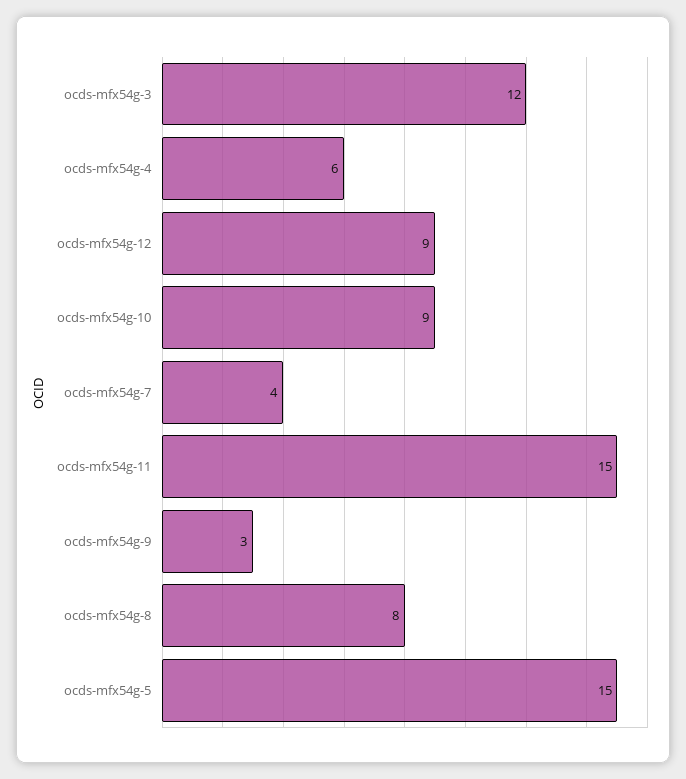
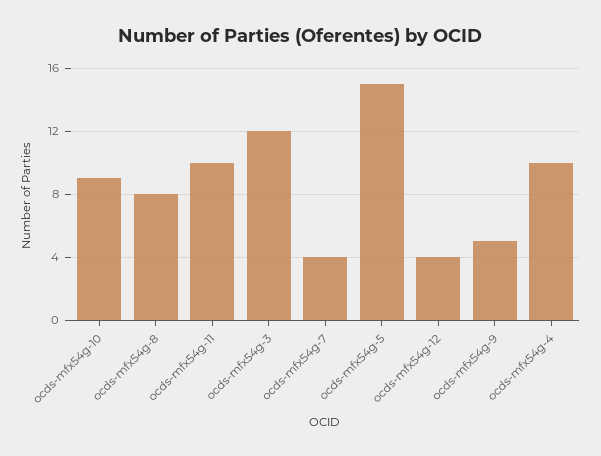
ocds-mfx54g-4: 6 -> 10
ocds-mfx54g-12: 9 -> 4
ocds-mfx54g-11: 15 -> 10
ocds-mfx54g-9: 3 -> 5

